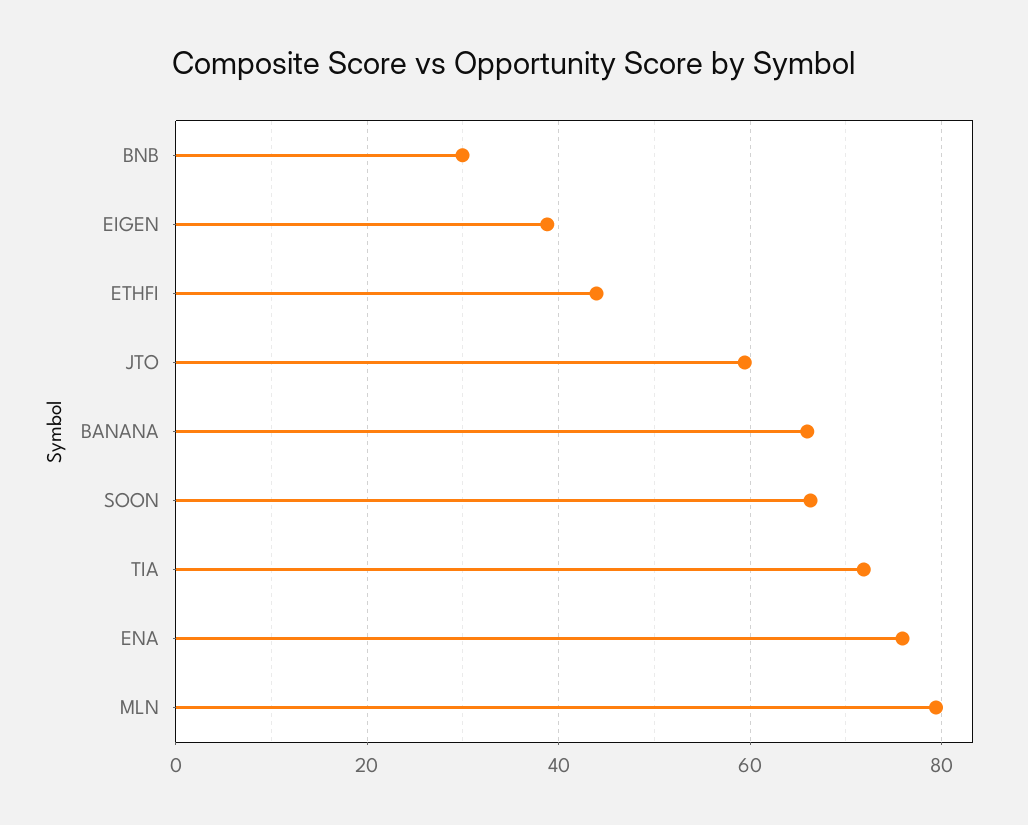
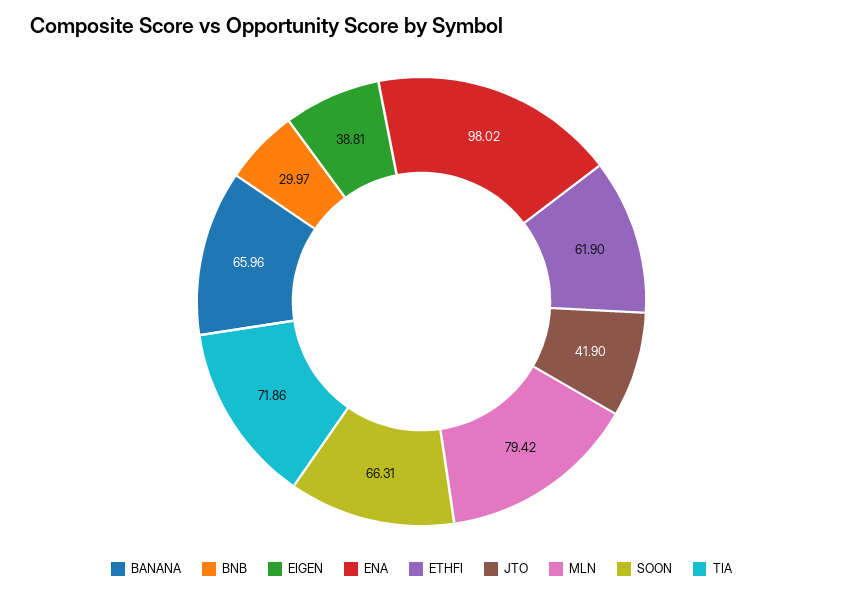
ETHFI: 44 -> 61.9
JTO: 60 -> 41.9
ENA: 76 -> 98.02

